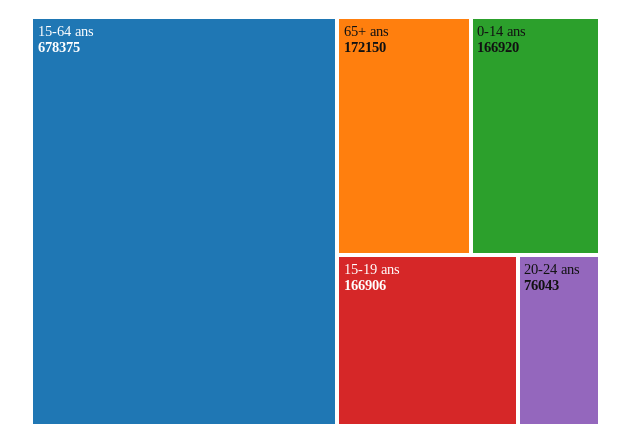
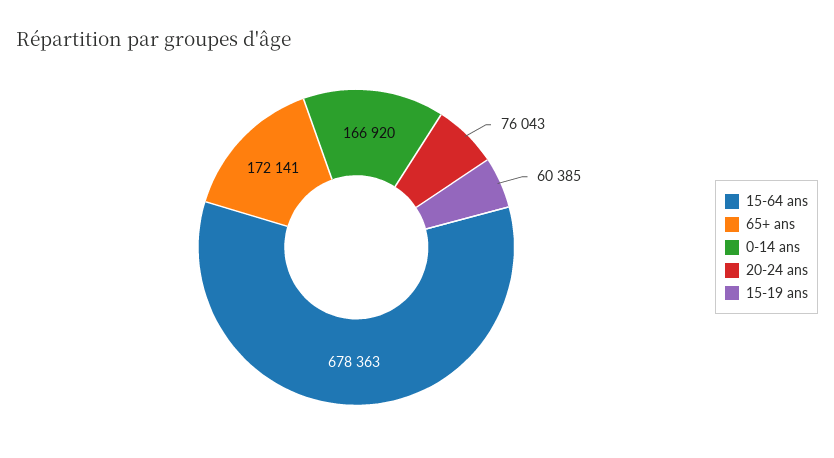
15-64 ans: 678375 -> 678363
65+ ans: 172150 -> 172141
15-19 ans: 166906 -> 60385

